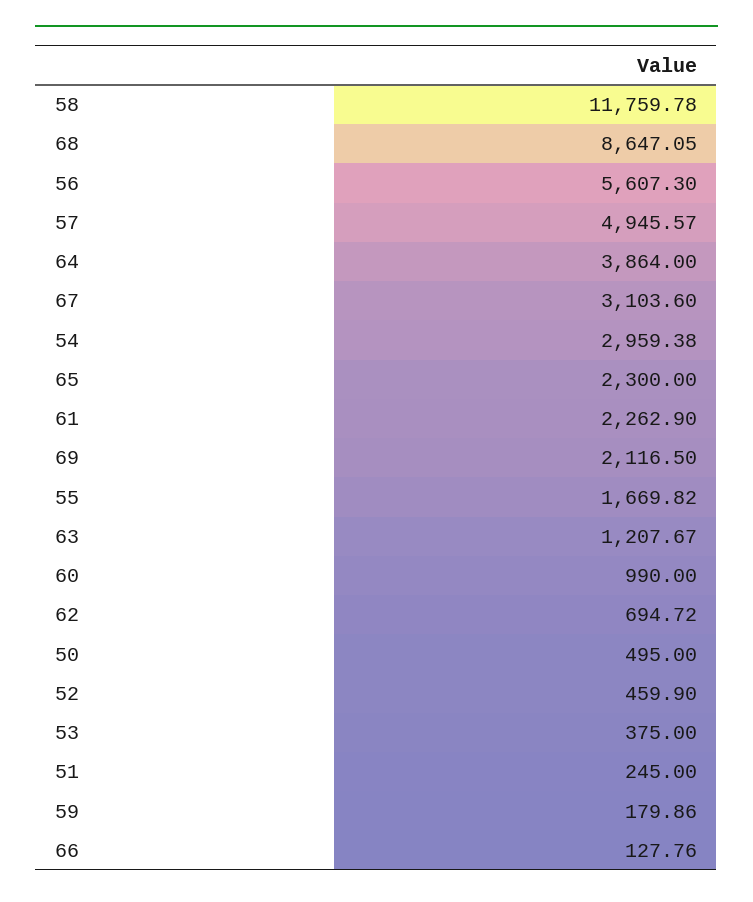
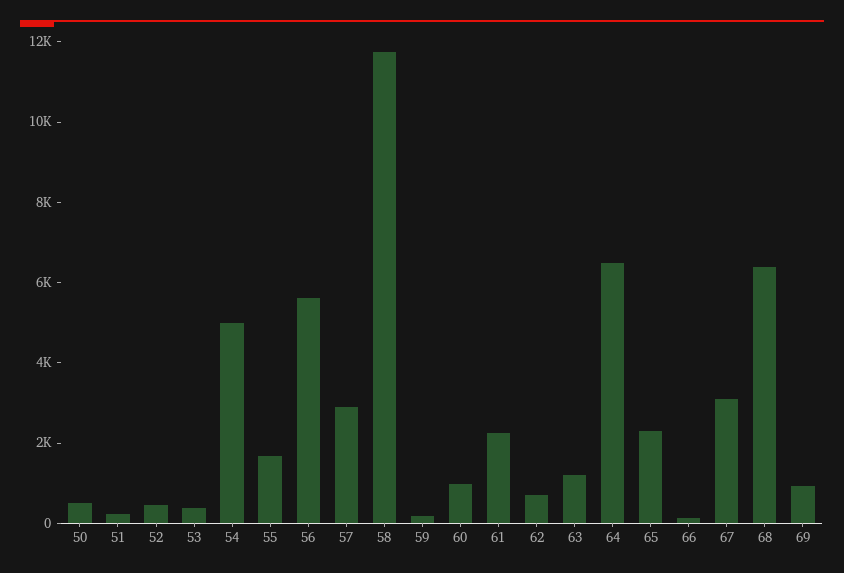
68: 8647.05 -> 6500
57: 4945.57 -> 3000
64: 3864 -> 6500
54: 2959.38 -> 5000
69: 2116.5 -> 1000

